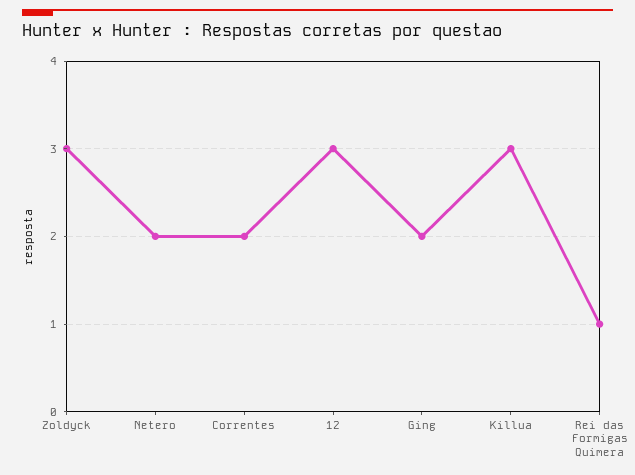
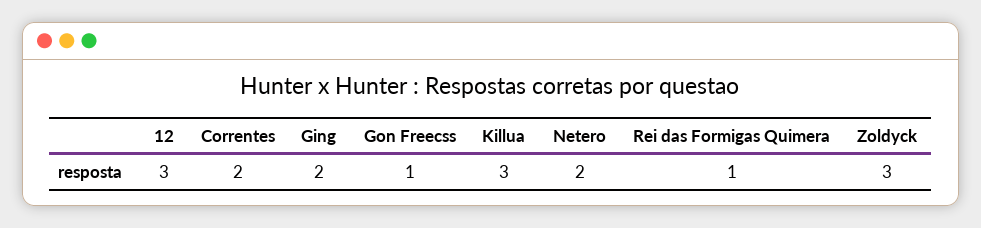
Gon Freecss: none -> 1

